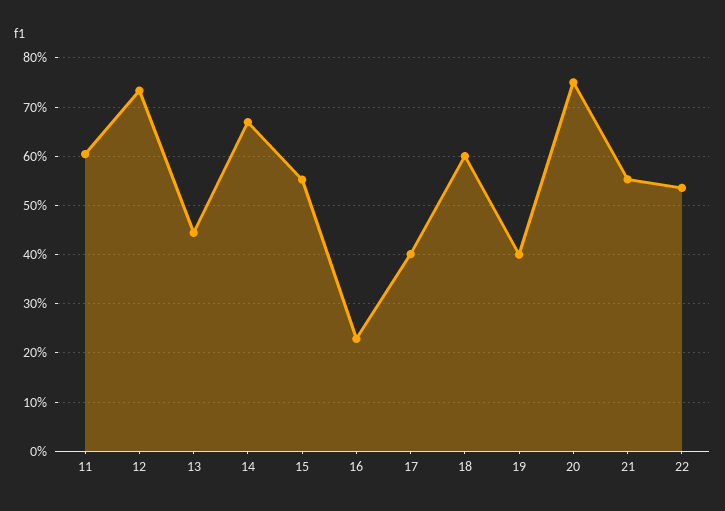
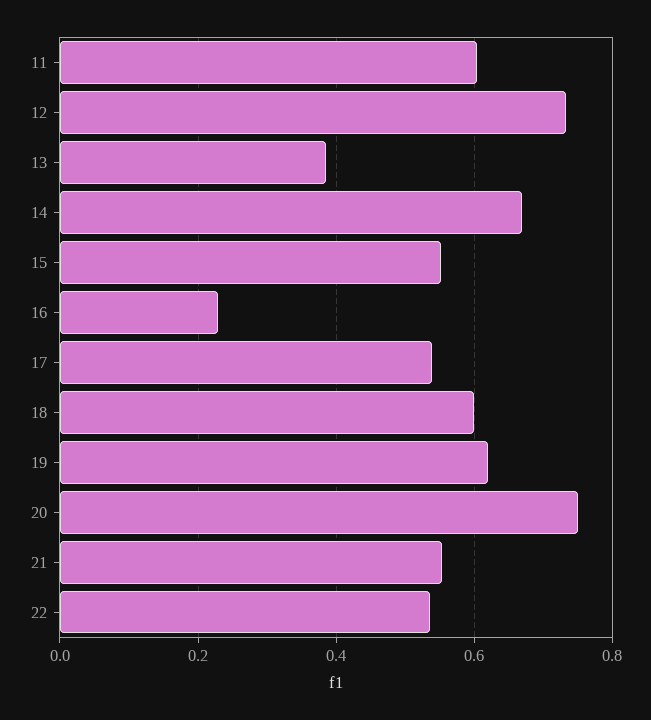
13: 0.44 -> 0.38
17: 0.4 -> 0.54
19: 0.4 -> 0.62

